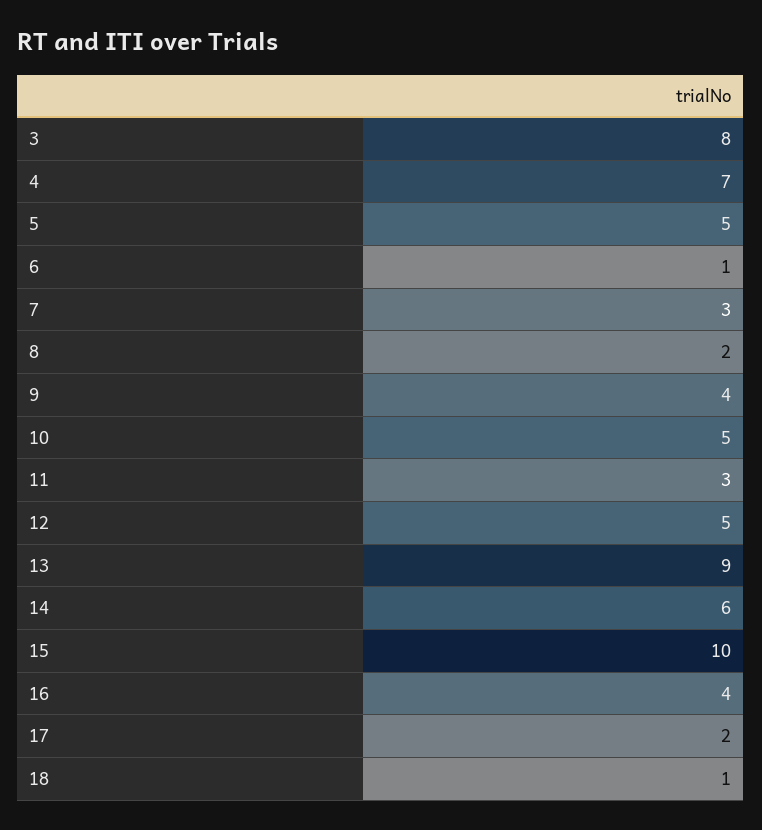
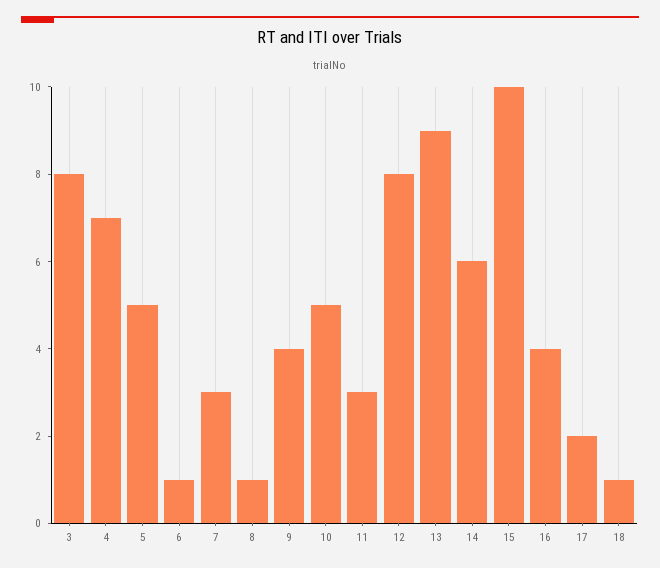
8: 2 -> 1
12: 5 -> 8

